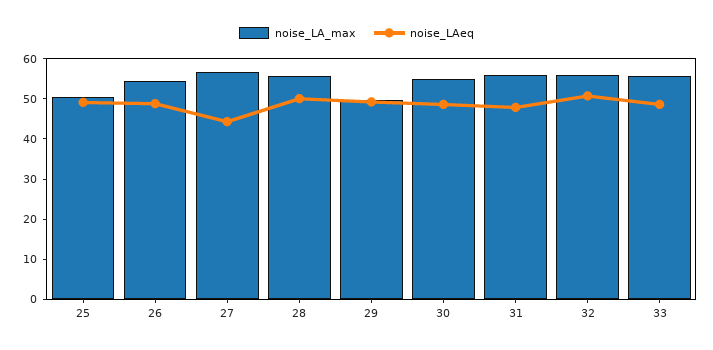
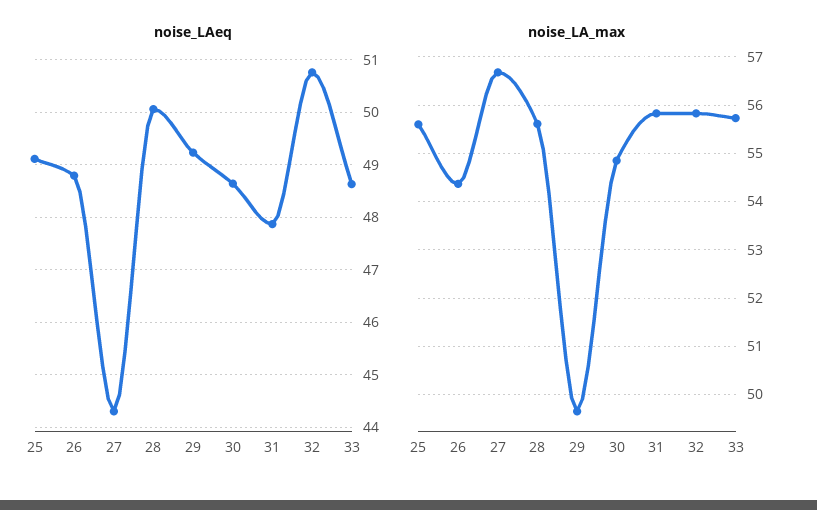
noise_LA_max, 25: 50 -> 55.6

